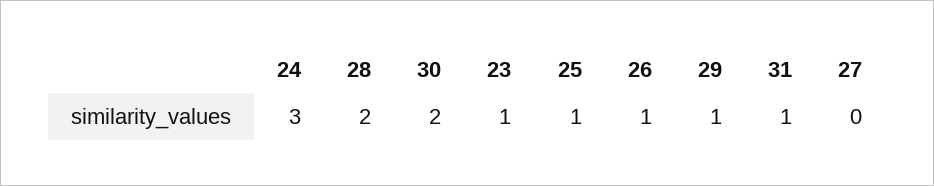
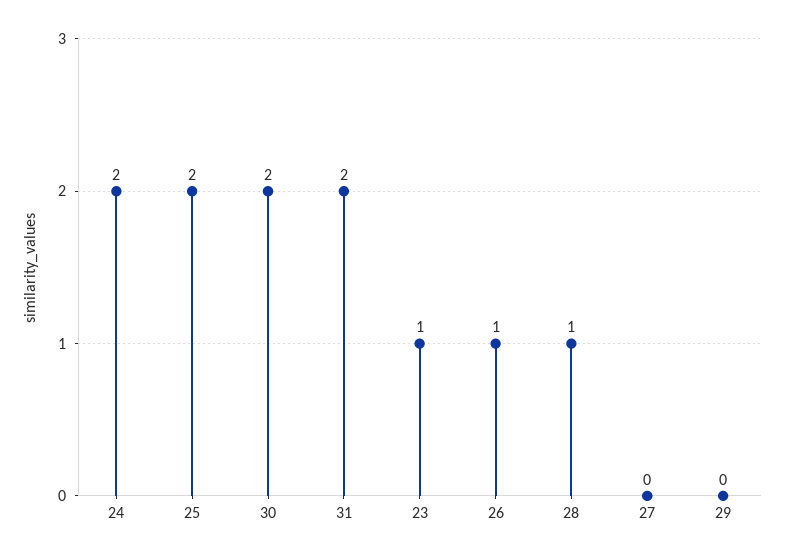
24: 3 -> 2
28: 2 -> 1
25: 1 -> 2
29: 1 -> 0
31: 1 -> 2

